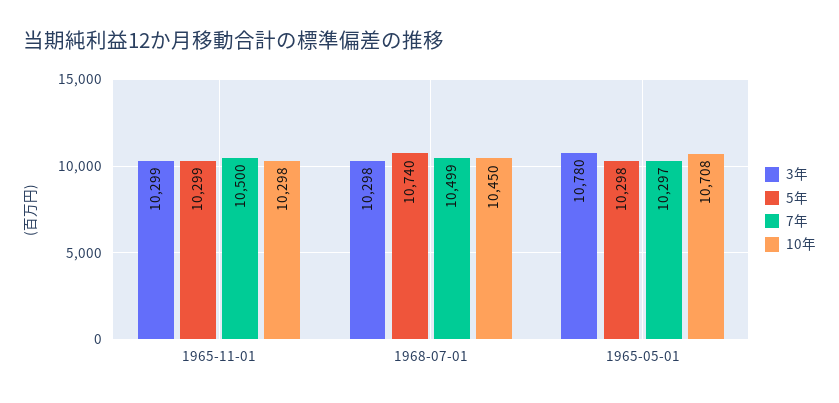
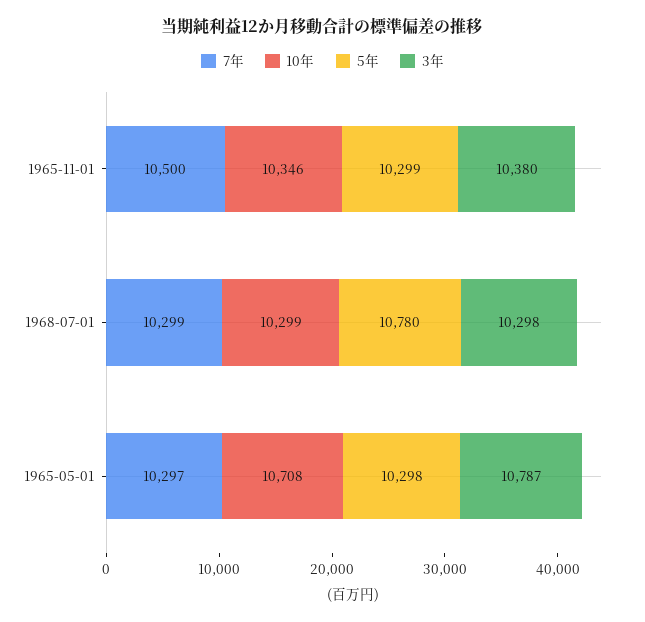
3年, 1965-11-01: 10299 -> 10380
10年, 1965-11-01: 10298 -> 10346
5年, 1968-07-01: 10740 -> 10780
7年, 1968-07-01: 10499 -> 10299
10年, 1968-07-01: 10450 -> 10299
3年, 1965-05-01: 10780 -> 10787

